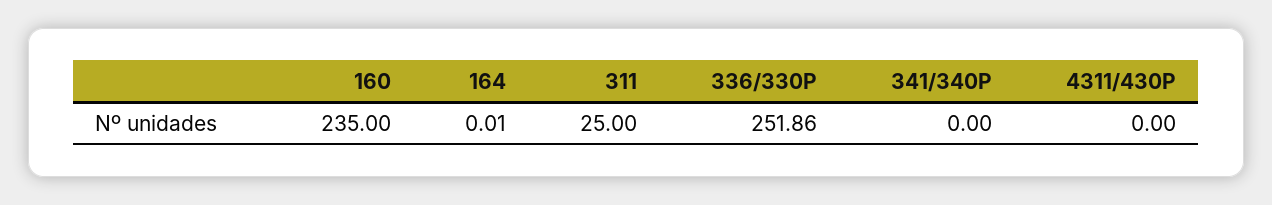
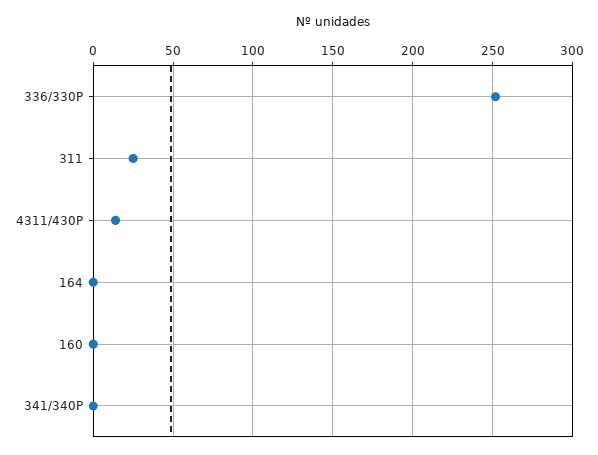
160: 235 -> 0
4311/430P: 0 -> 15

